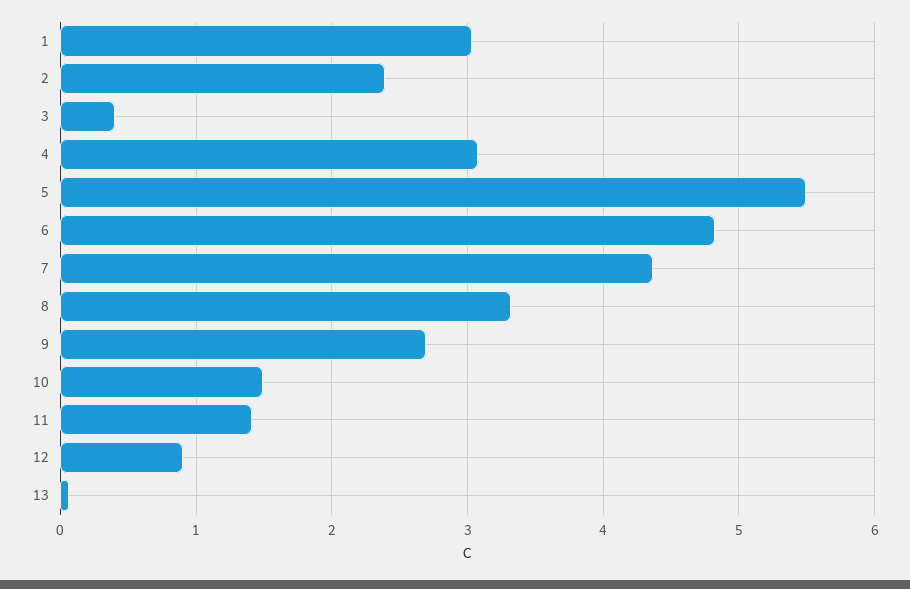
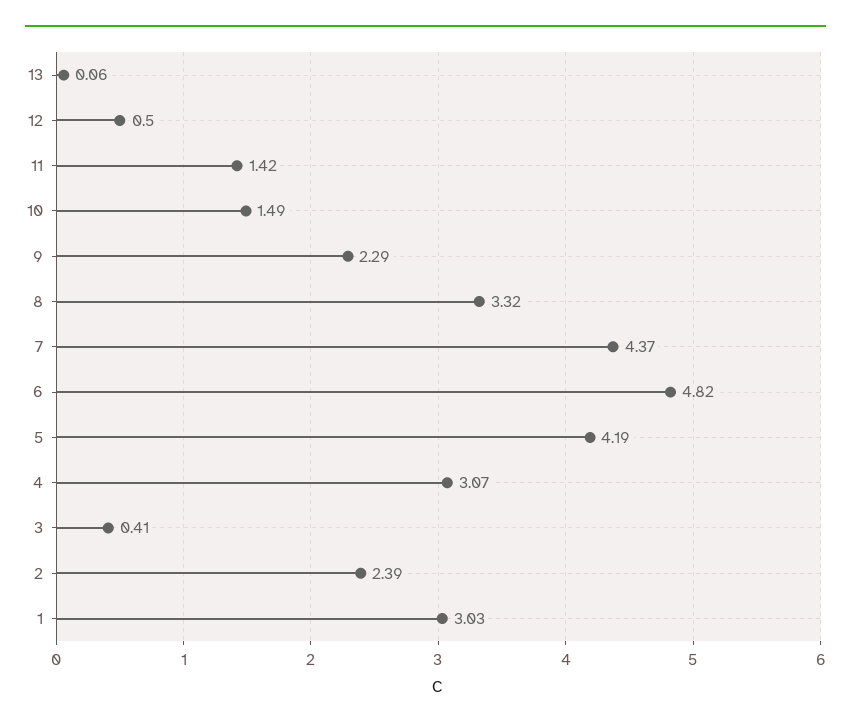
5: 5.5 -> 4.19
9: 2.7 -> 2.29
12: 0.9 -> 0.5

